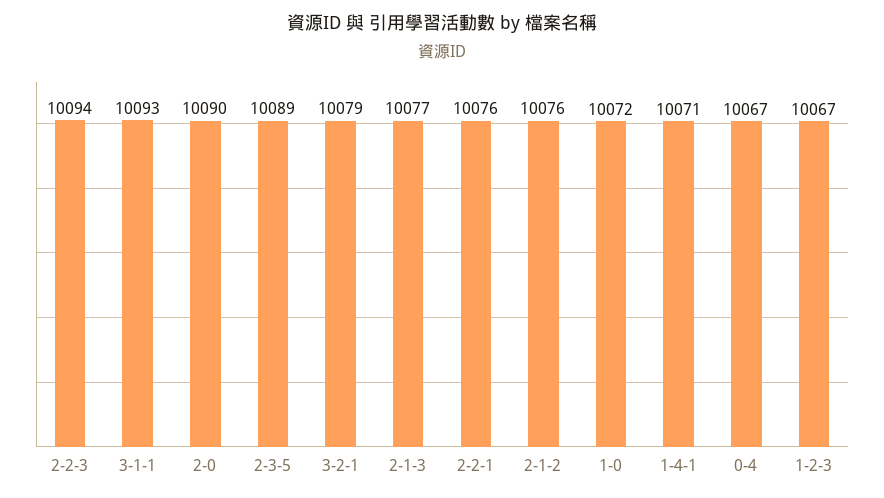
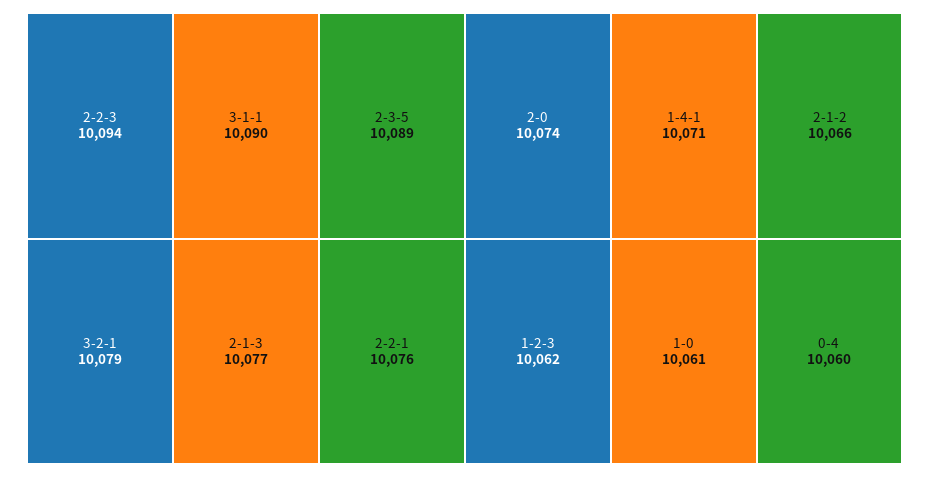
3-1-1: 10093 -> 10090
2-0: 10090 -> 10074
2-1-2: 10076 -> 10066
1-0: 10072 -> 10061
0-4: 10067 -> 10060
1-2-3: 10067 -> 10062

